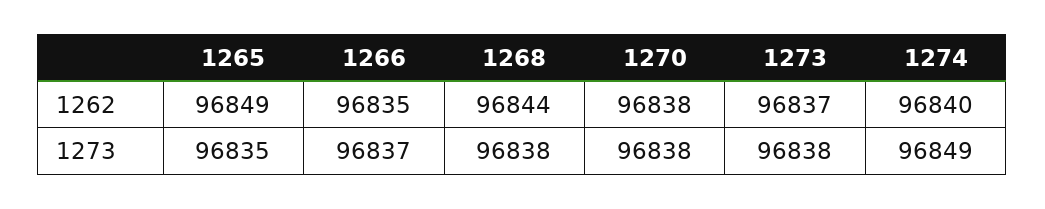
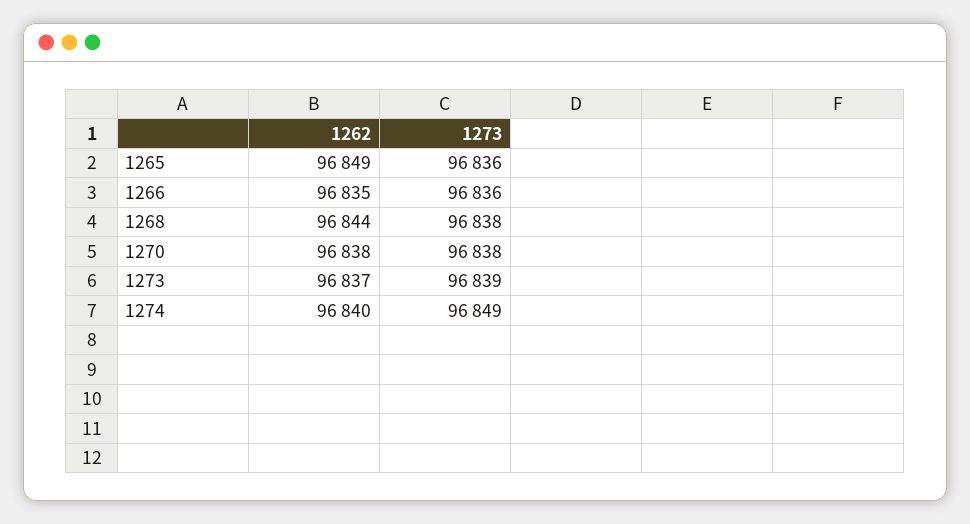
1265, 1273: 96835 -> 96836
1266, 1273: 96837 -> 96836
1273, 1273: 96838 -> 96839

